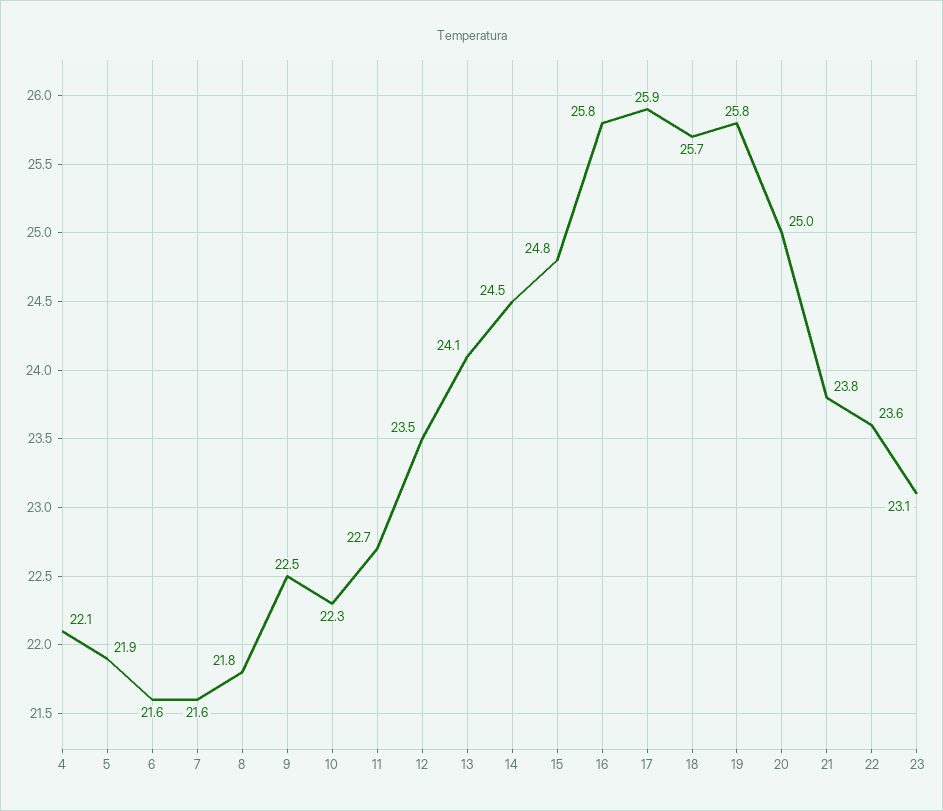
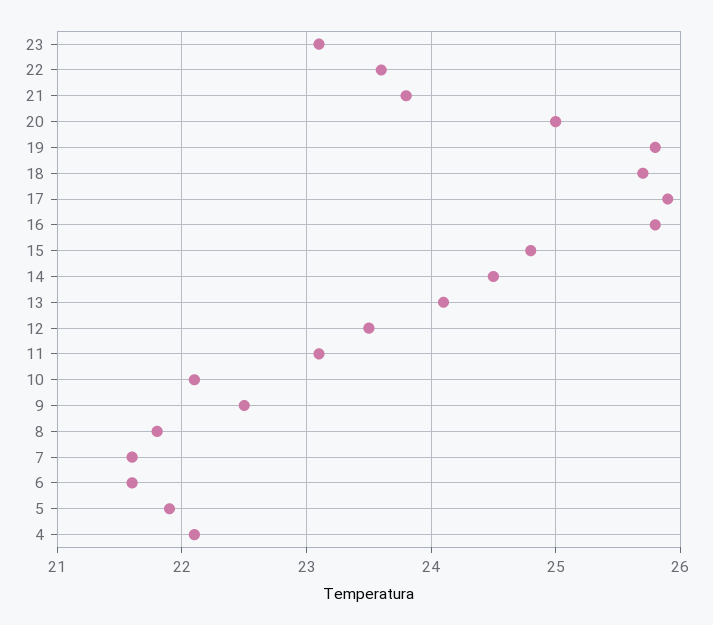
10: 22.3 -> 22.1
11: 22.7 -> 23.1

